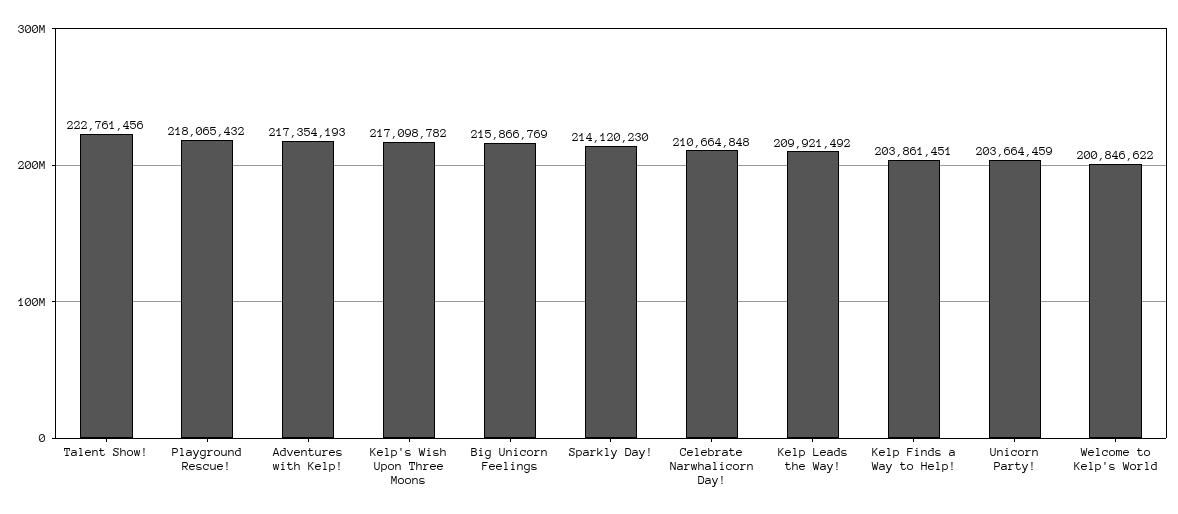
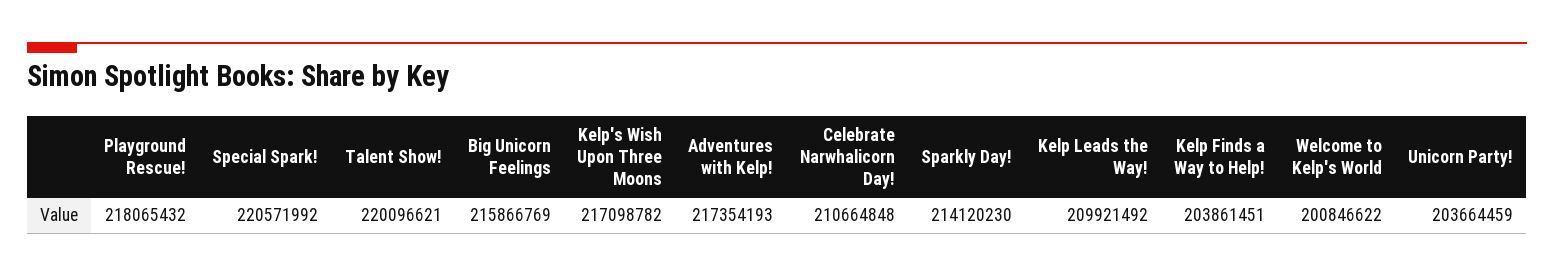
Talent Show!: 222761456 -> 220096621
Special Spark!: none -> 220571992

